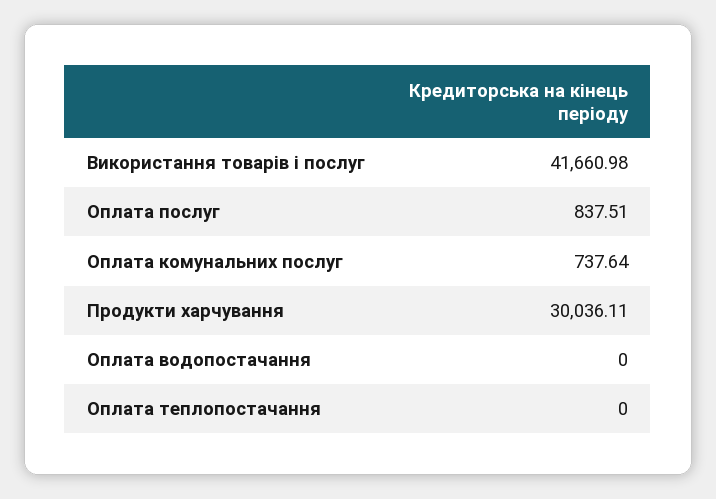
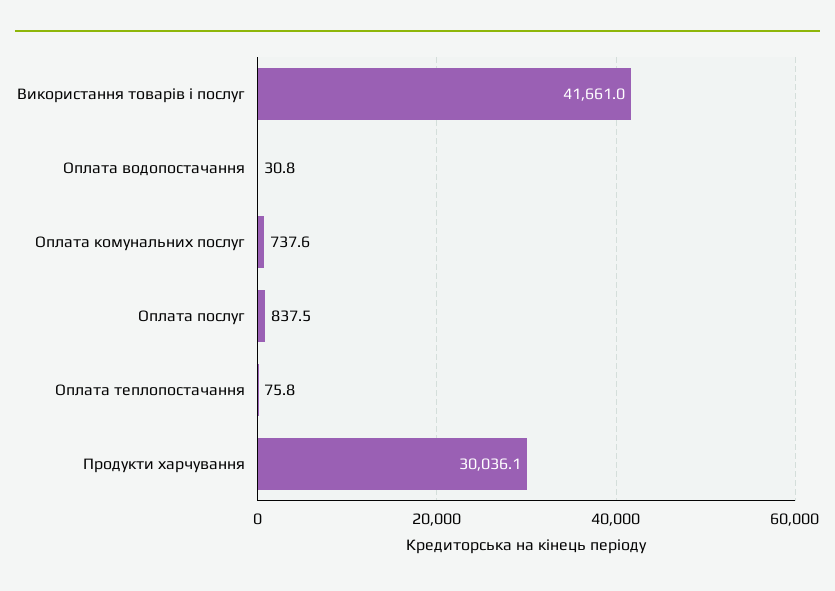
Оплата водопостачання: 0 -> 30.8
Оплата теплопостачання: 0 -> 75.8

